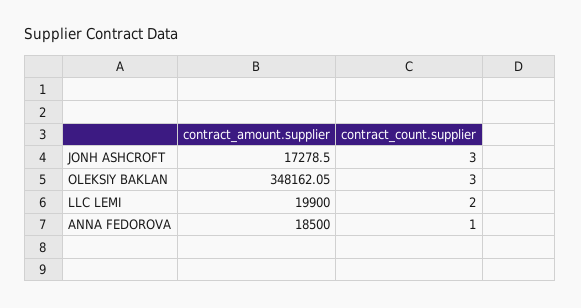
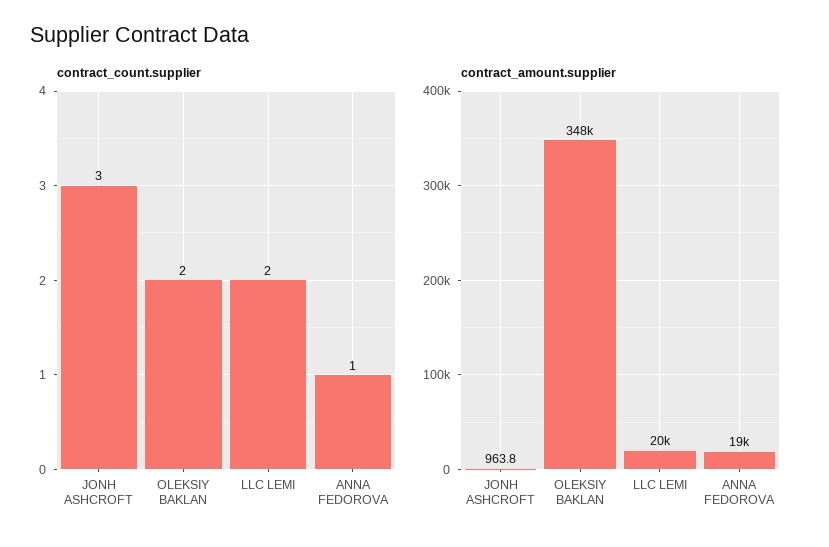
contract_amount.supplier, JONH ASHCROFT: 17278.5 -> 963.8
contract_count.supplier, OLEKSIY BAKLAN: 3 -> 2

